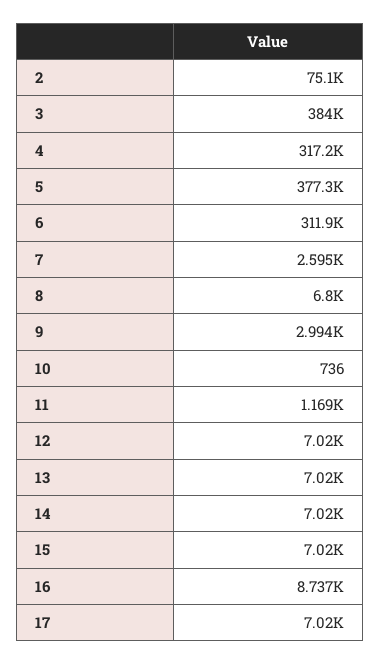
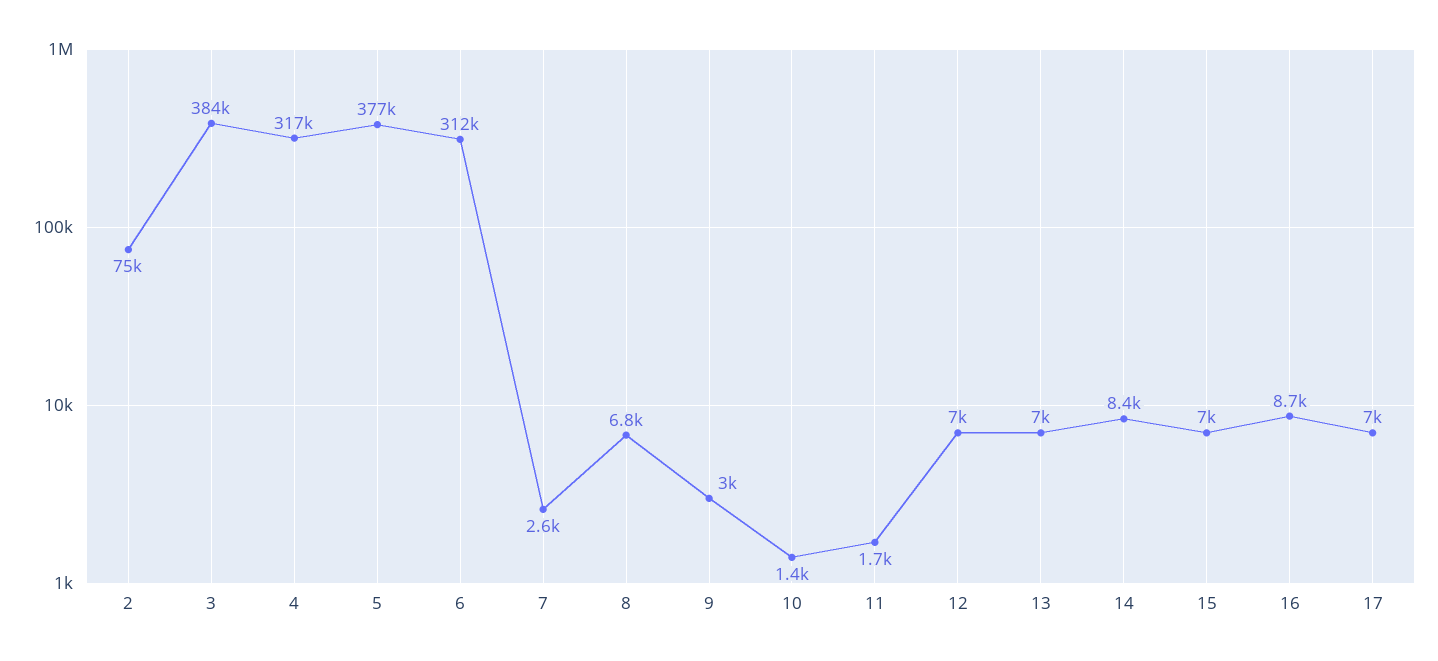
10: 736 -> 1400
11: 1169 -> 1700
14: 7020 -> 8400

